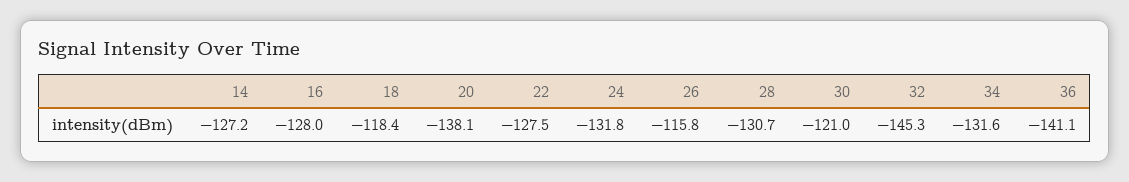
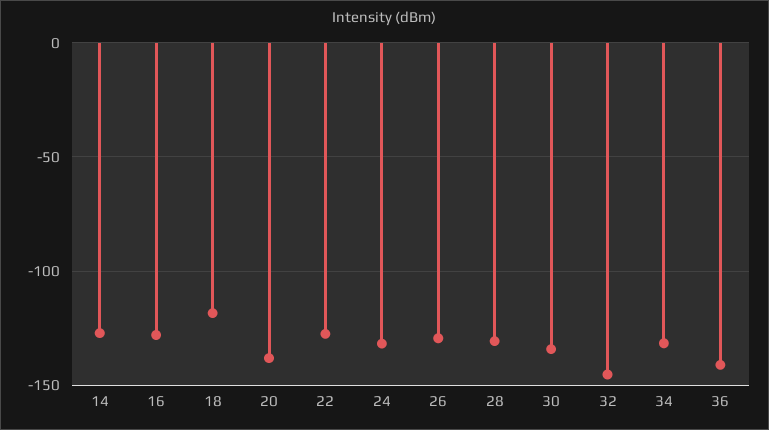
26: -115.8 -> -130
30: -121 -> -135

